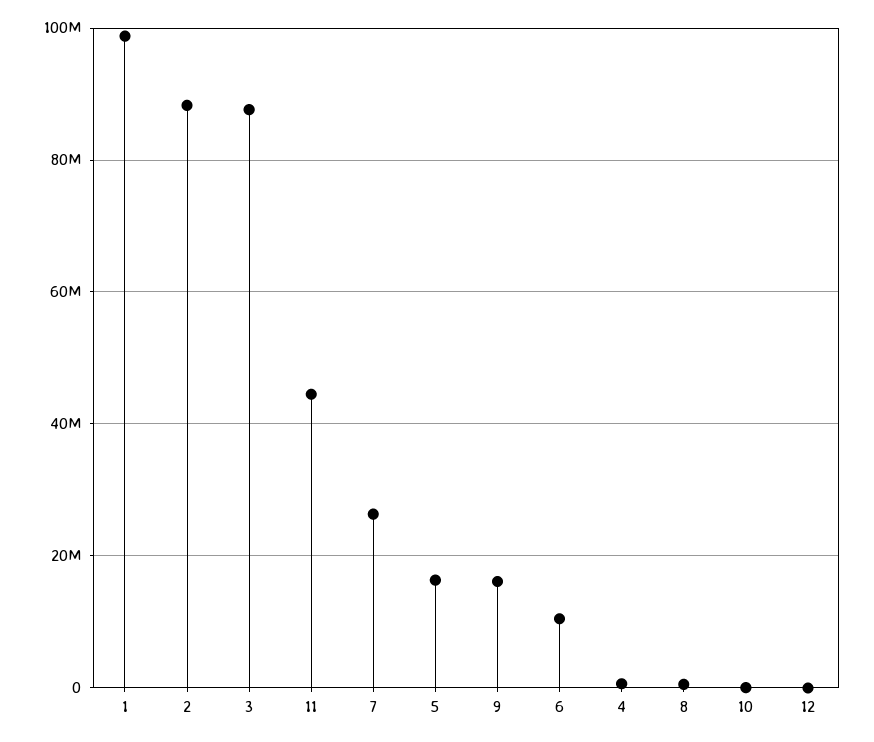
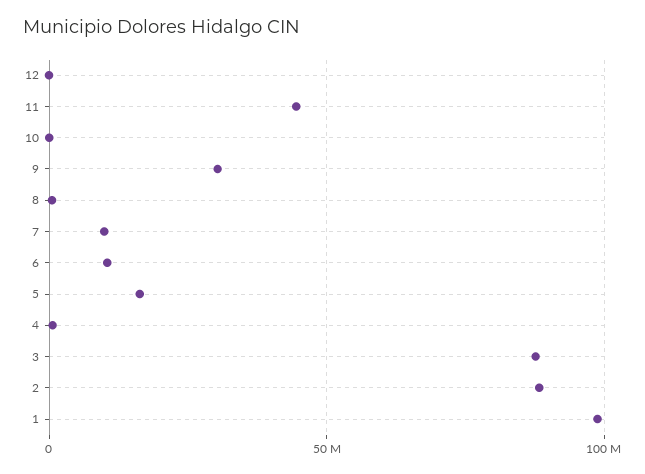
7: 26000000 -> 10000000
9: 16000000 -> 30000000

